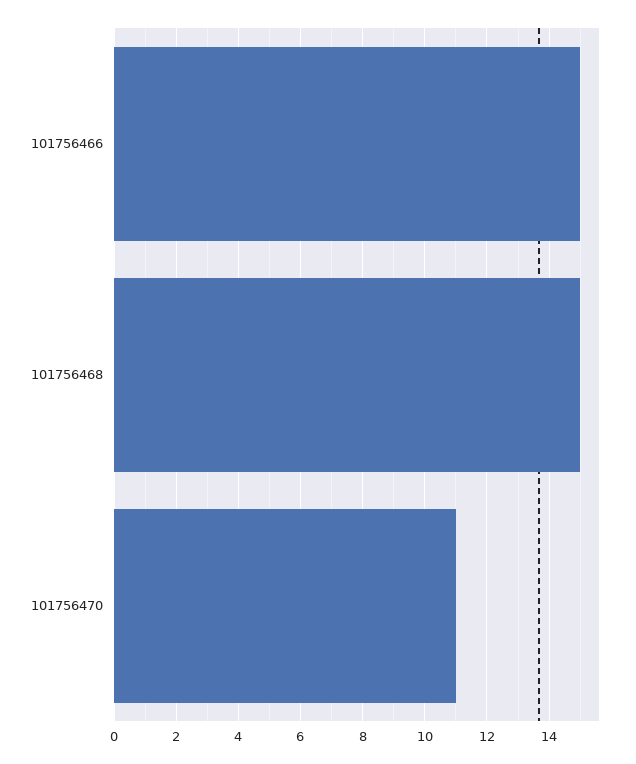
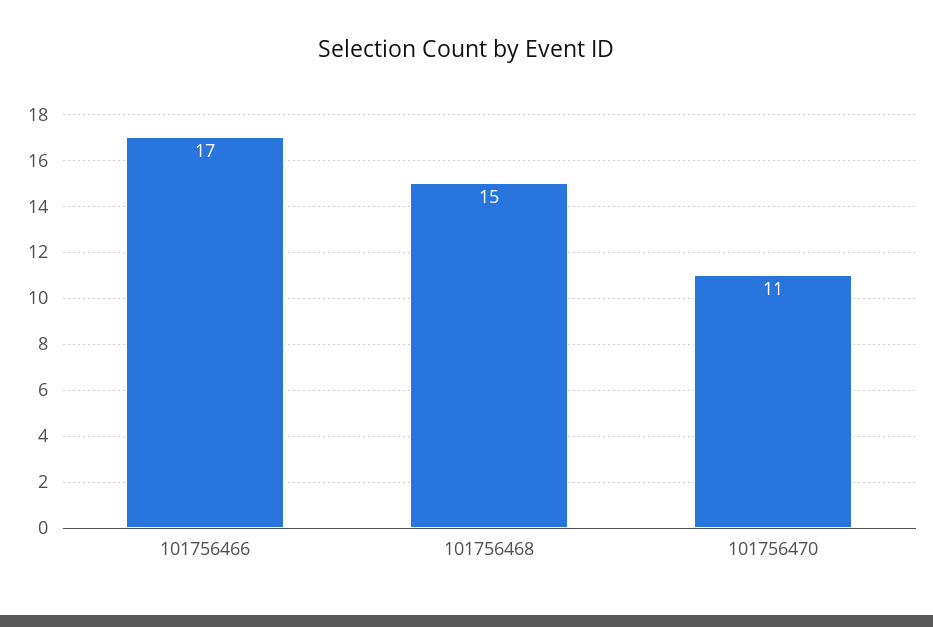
101756466: 15 -> 17

